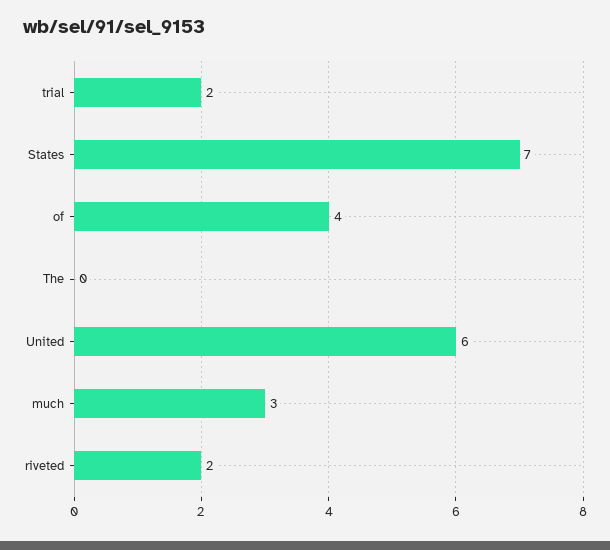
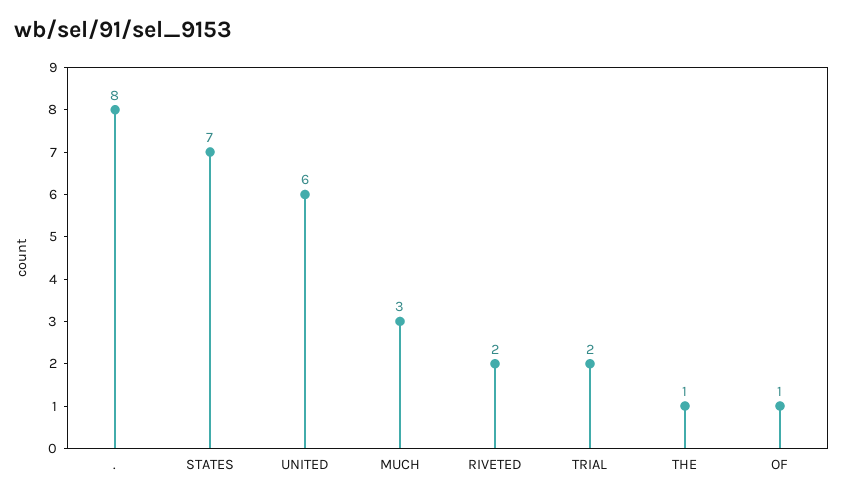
of: 4 -> 1
The: 0 -> 1
.: none -> 8

